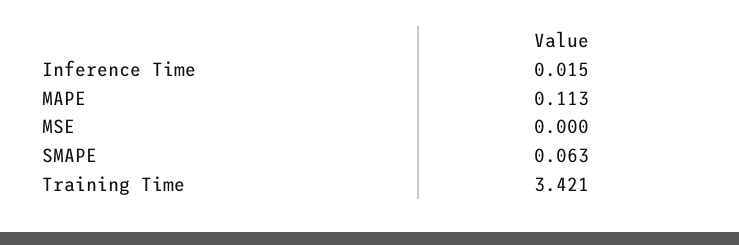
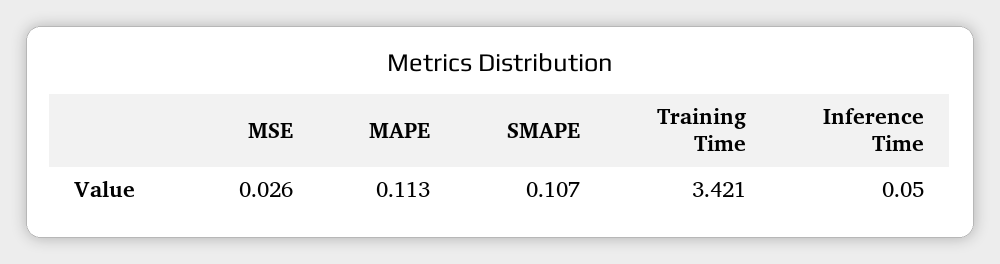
Inference Time: 0.015 -> 0.05
MSE: 0 -> 0.026
SMAPE: 0.063 -> 0.107

